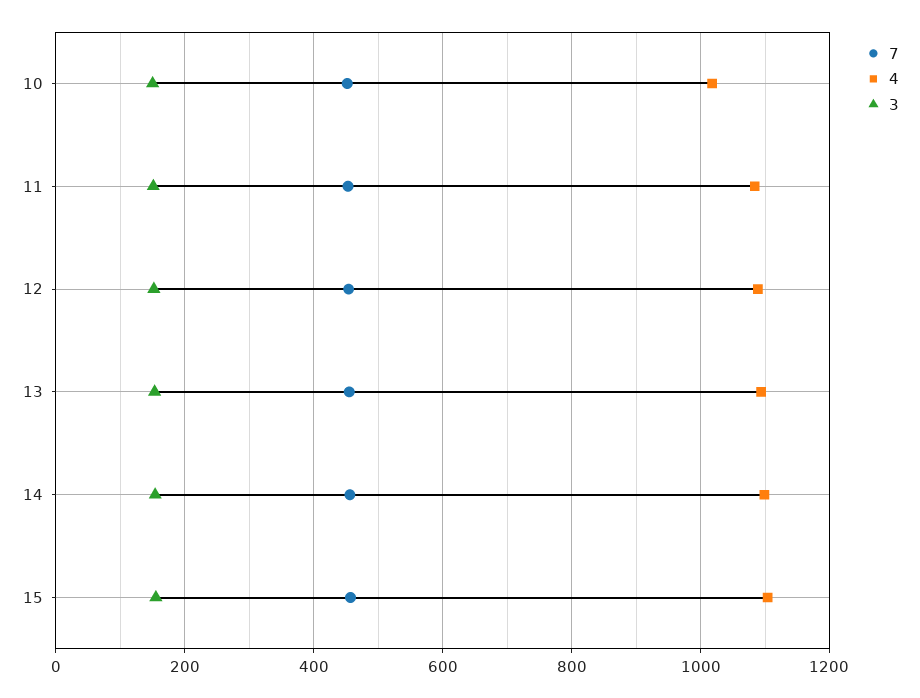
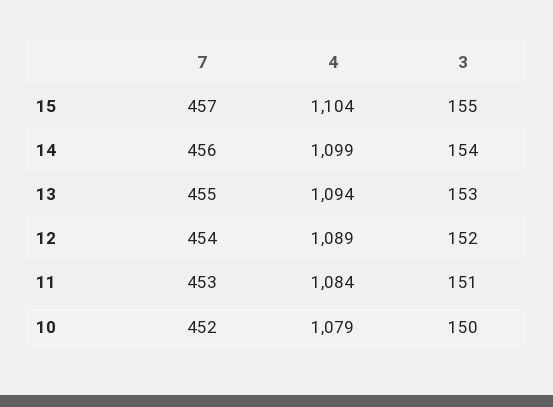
4, 10: 1020 -> 1079

